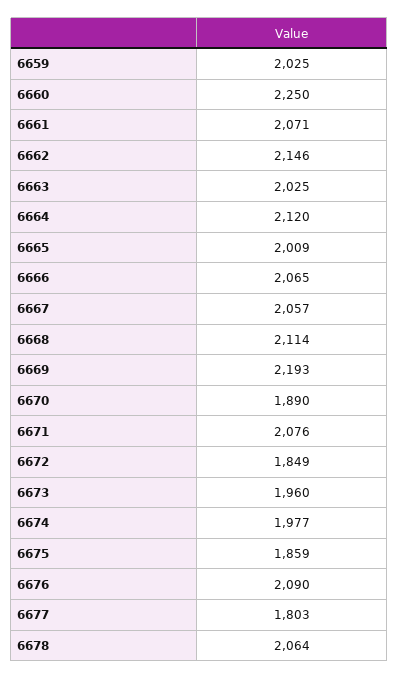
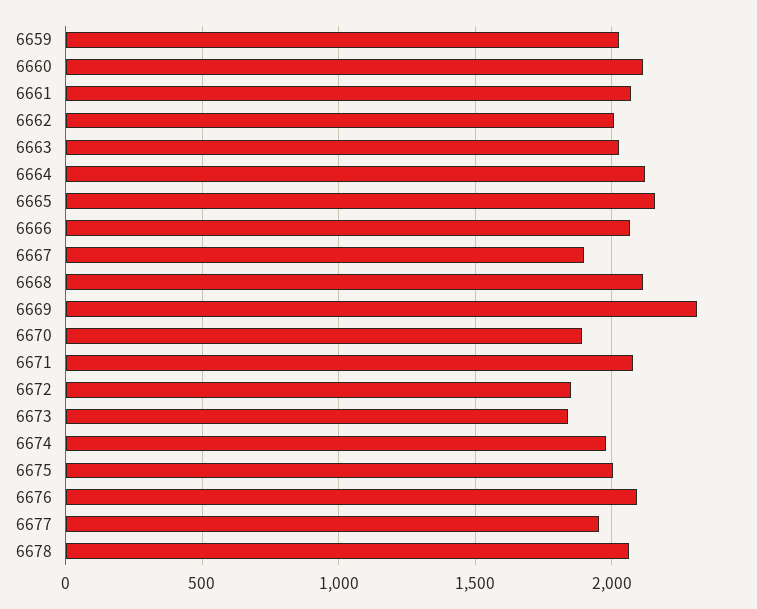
6660: 2250 -> 2100
6662: 2146 -> 2000
6665: 2009 -> 2150
6667: 2057 -> 1900
6669: 2193 -> 2300
6673: 1960 -> 1850
6675: 1859 -> 2000
6677: 1803 -> 1950

